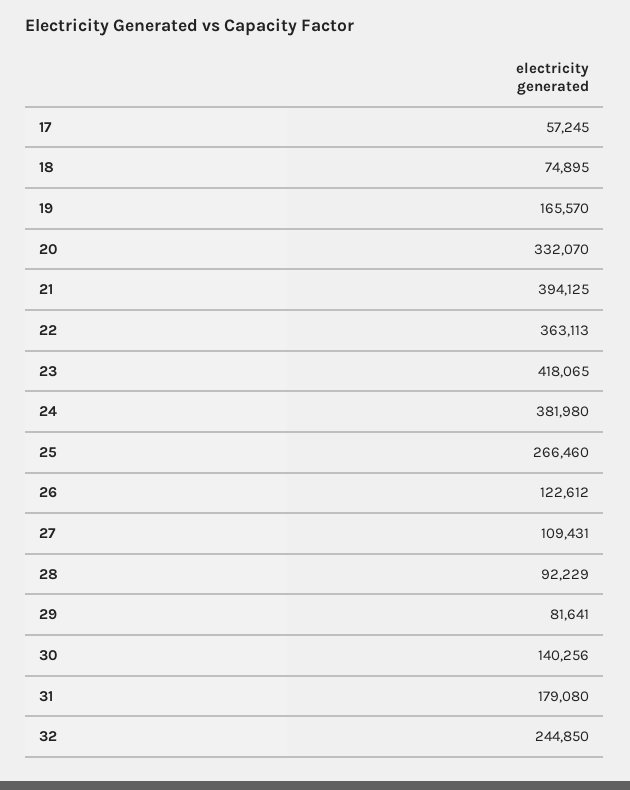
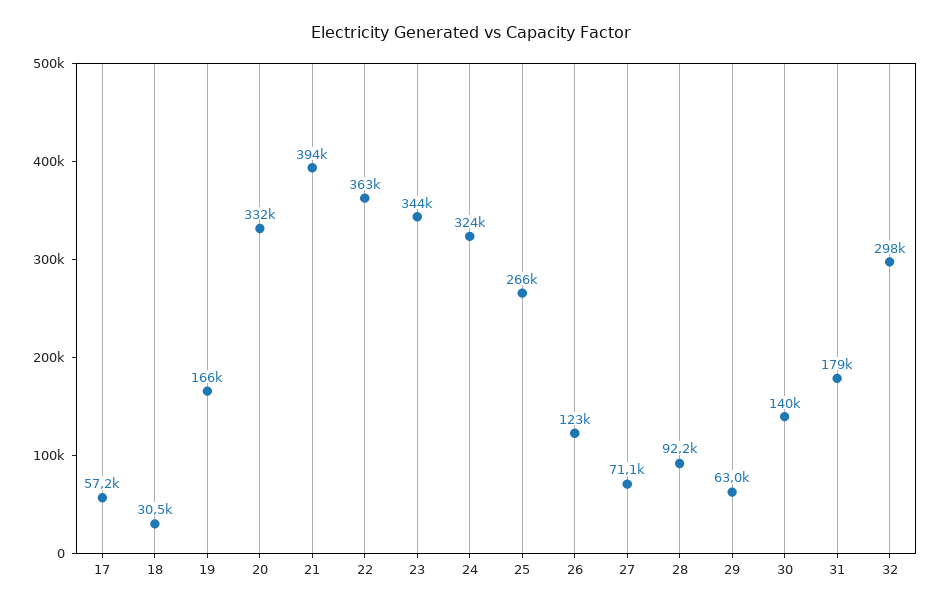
18: 74895 -> 30500
23: 418065 -> 344000
24: 381980 -> 324000
27: 109431 -> 71100
29: 81641 -> 63000
32: 244850 -> 298000

